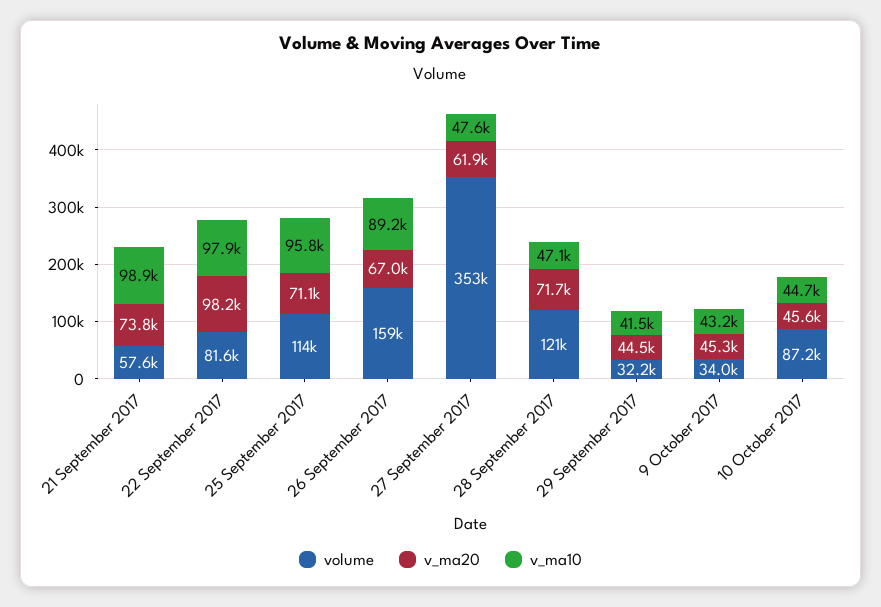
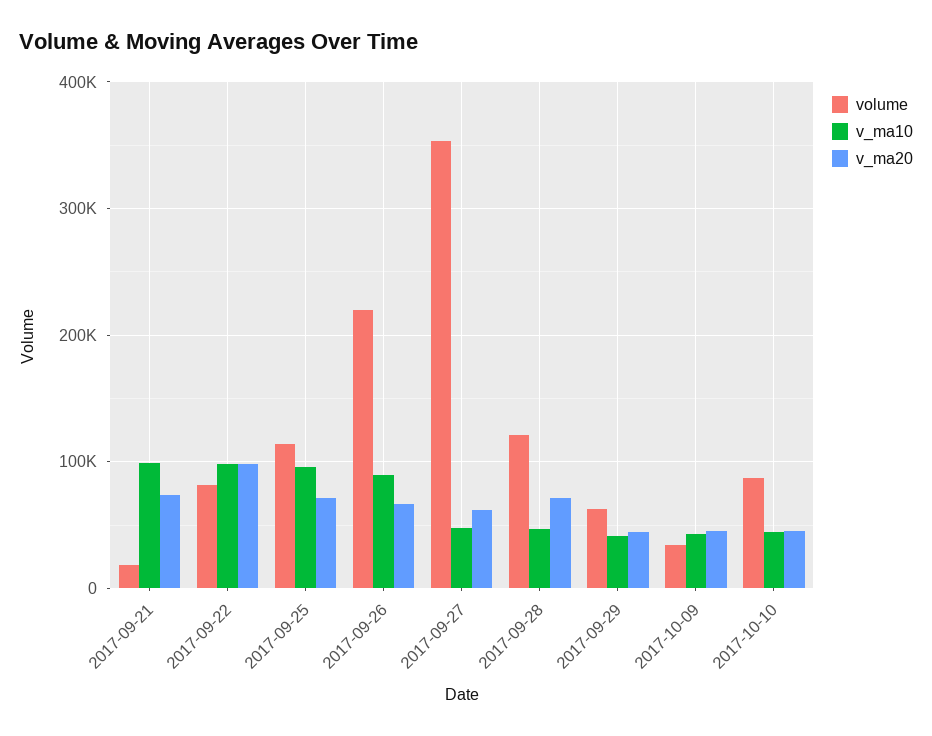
volume, 21 September 2017: 57600 -> 20000
volume, 26 September 2017: 159000 -> 220000
volume, 29 September 2017: 32200 -> 60000

